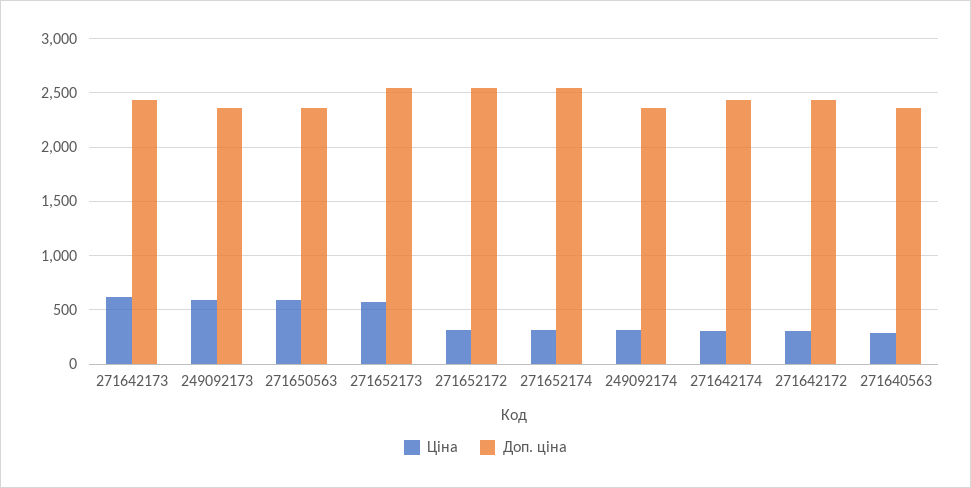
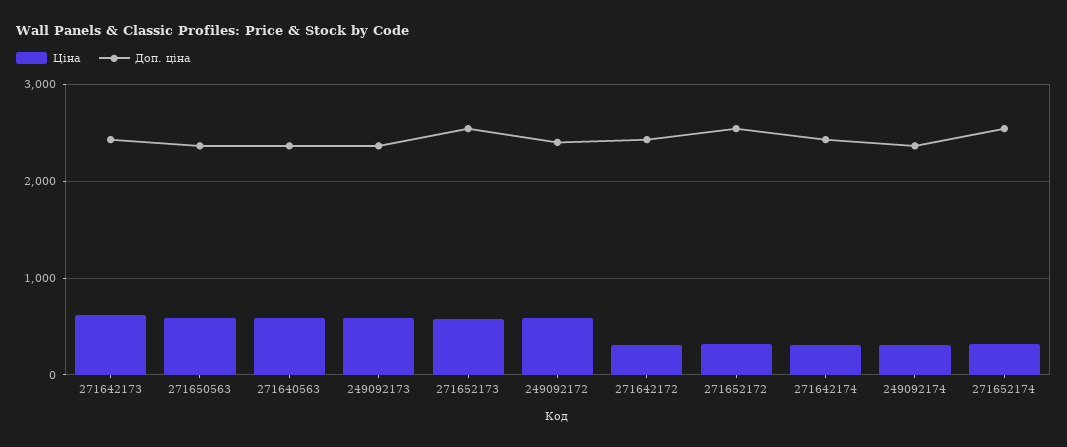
Ціна, 271640563: 300 -> 600
Ціна, 249092172: none -> 600
Доп. ціна, 249092172: none -> 2400

